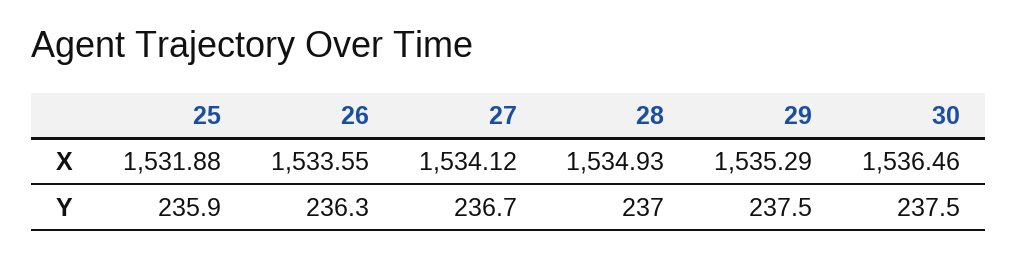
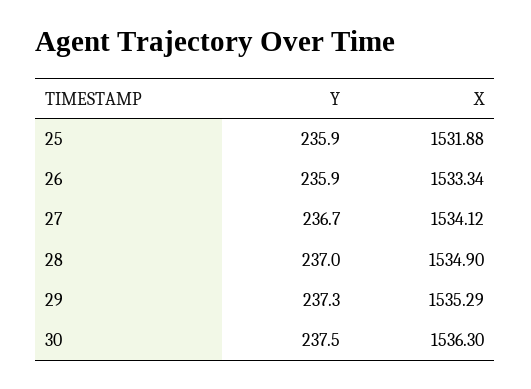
26, X: 1533.55 -> 1533.34
28, X: 1534.93 -> 1534.9
30, X: 1536.46 -> 1536.3
26, Y: 236.3 -> 235.9
29, Y: 237.5 -> 237.3

